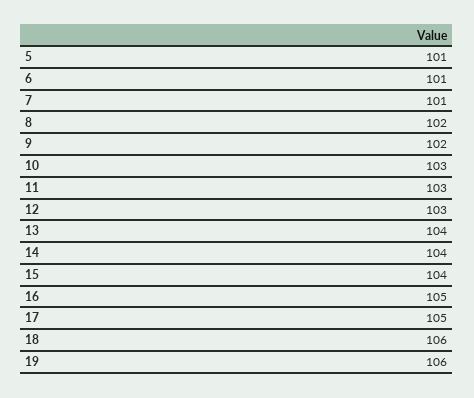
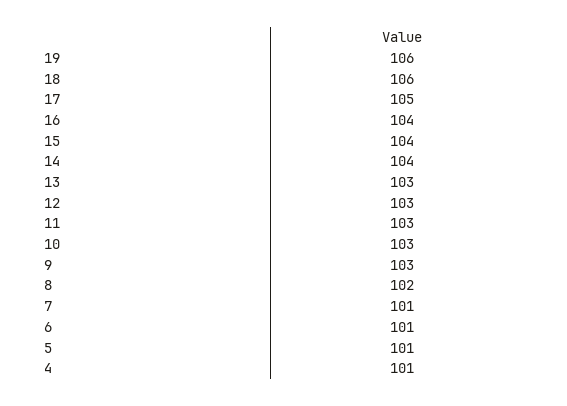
9: 102 -> 103
13: 104 -> 103
16: 105 -> 104
4: none -> 101

